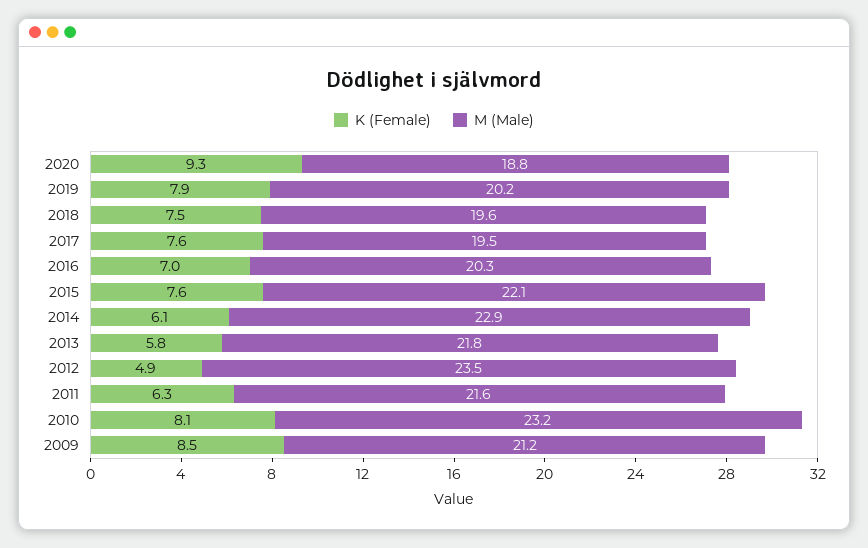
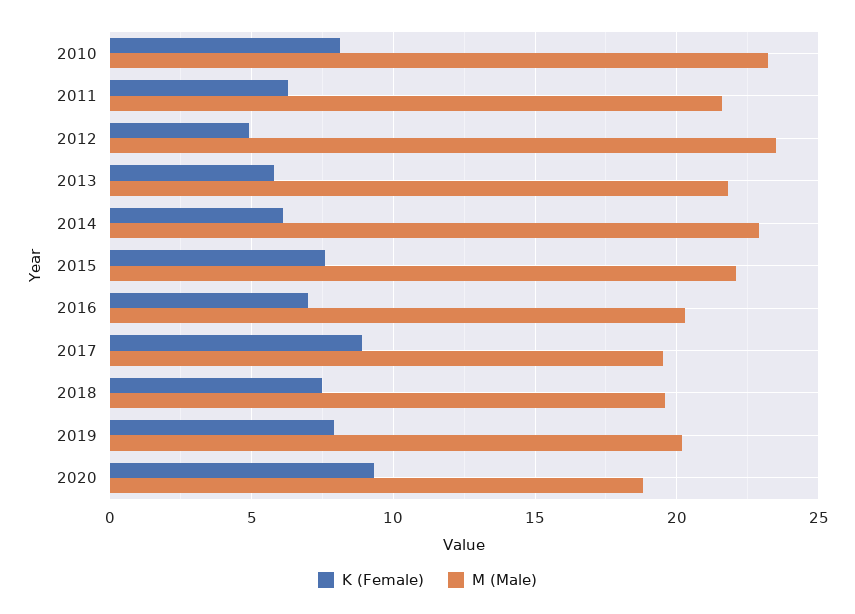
K (Female), 2017: 7.6 -> 9
K (Female), 2009: 8.5 -> none
M (Male), 2009: 21.2 -> none

